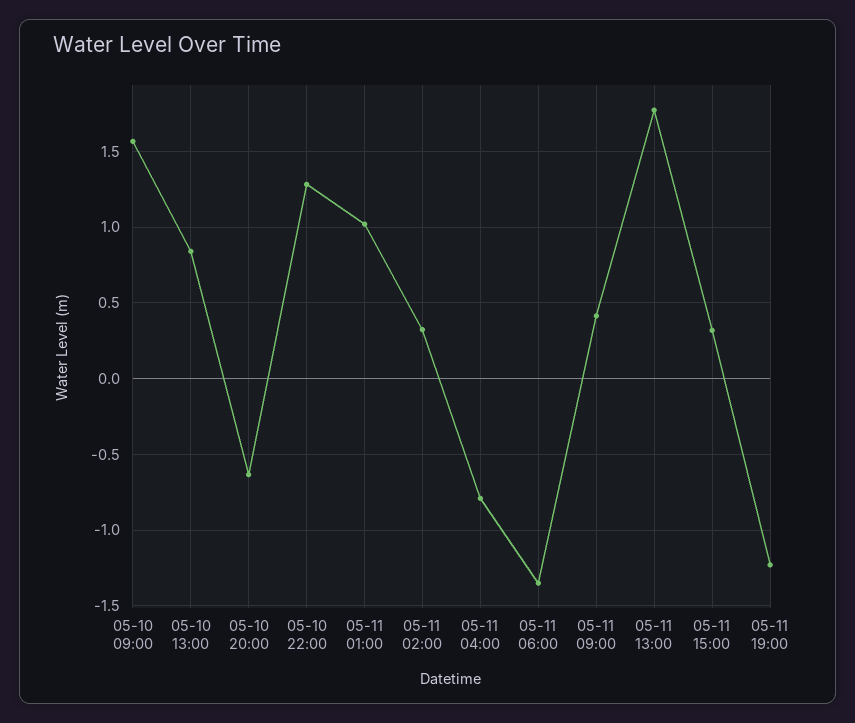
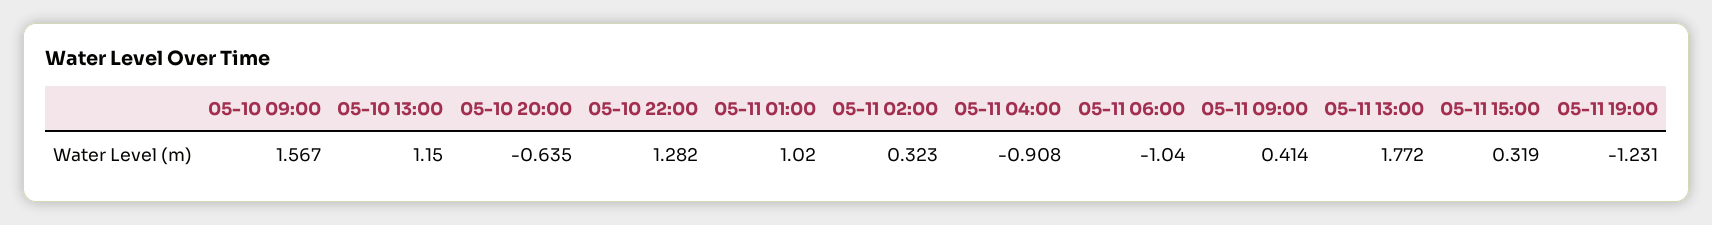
05-10 13:00: 0.85 -> 1.15
05-11 04:00: -0.8 -> -0.908
05-11 06:00: -1.35 -> -1.04

